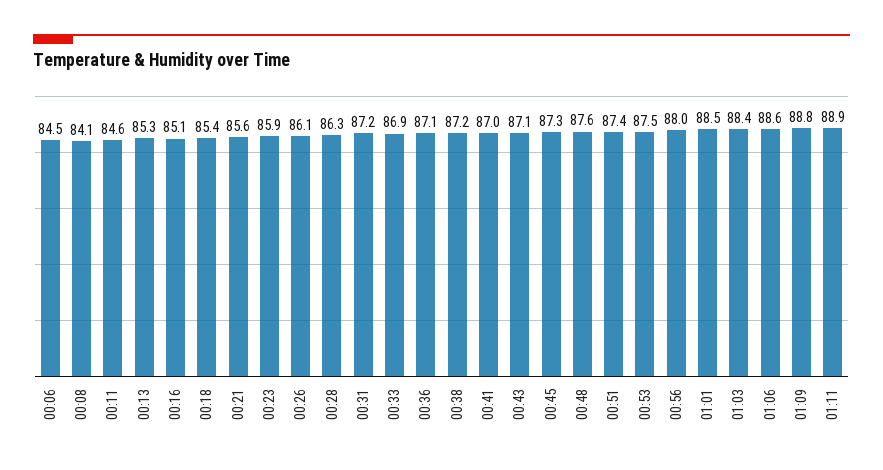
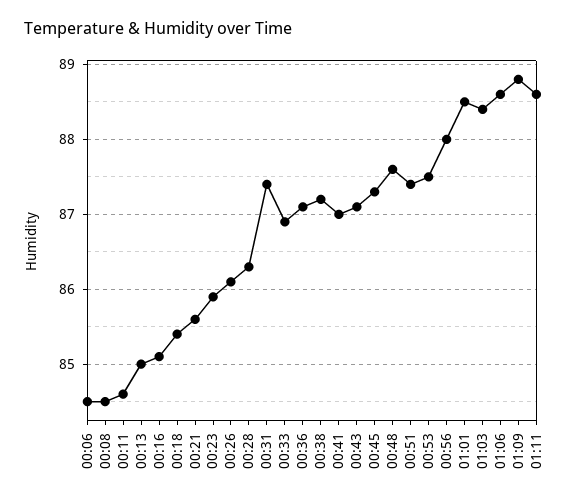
00:08: 84.1 -> 84.5
00:13: 85.3 -> 85
00:31: 87.2 -> 87.4
01:11: 88.9 -> 88.6

